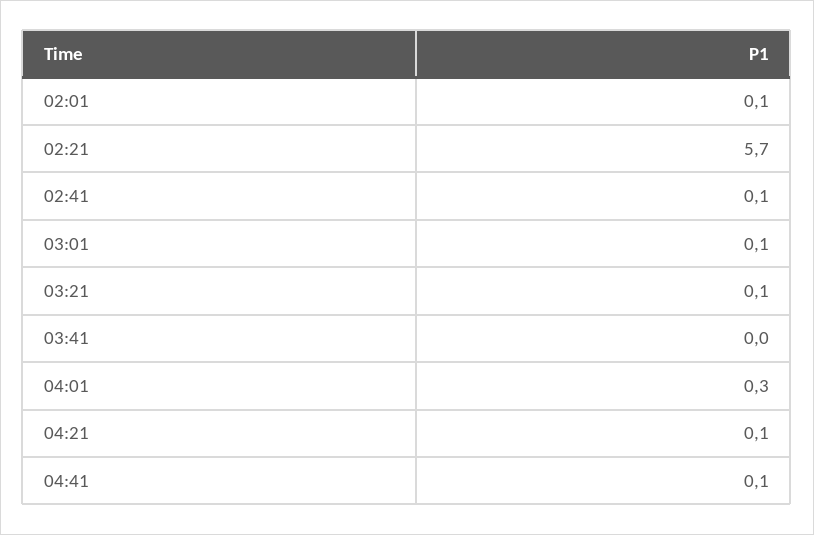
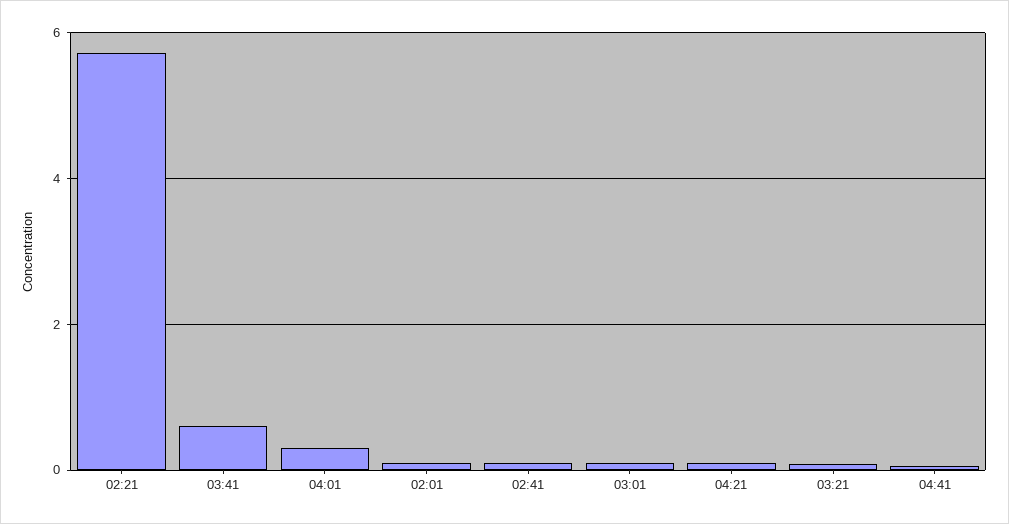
03:41: 0 -> 0.6

